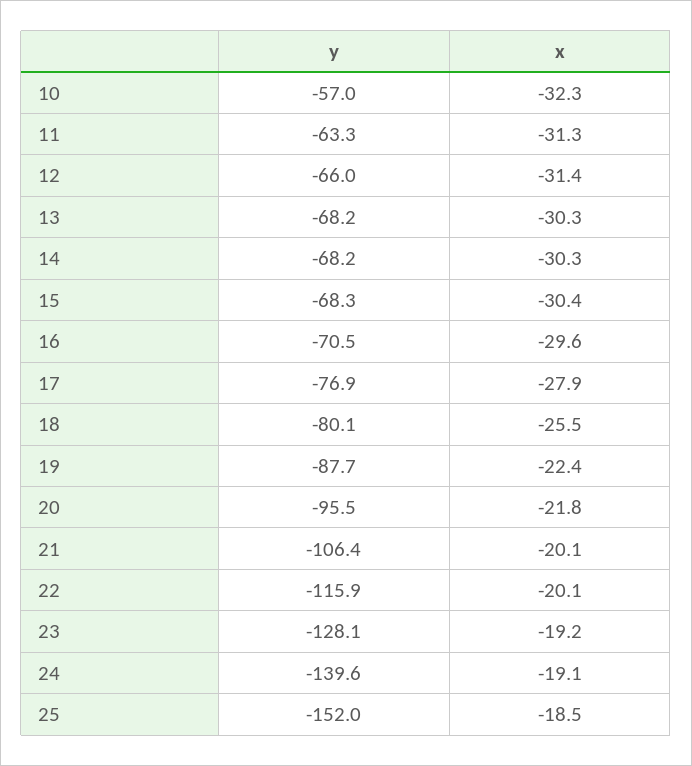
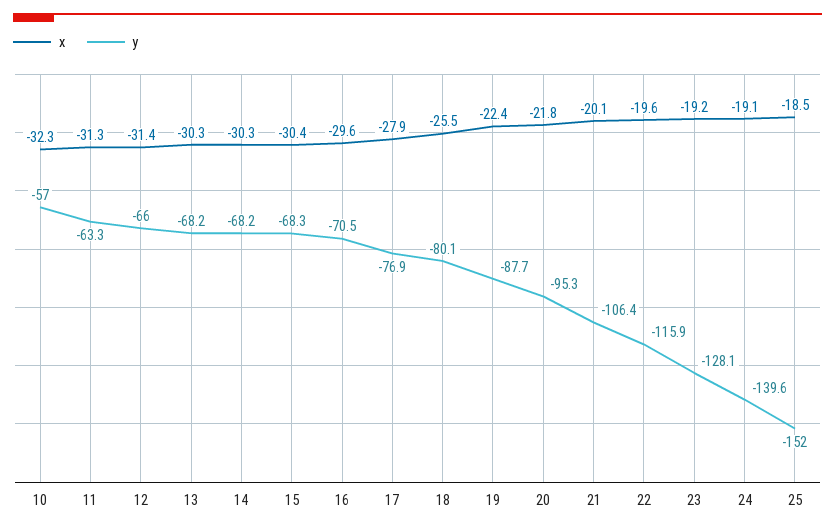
y, 20: -95.5 -> -95.3
x, 22: -20.1 -> -19.6

